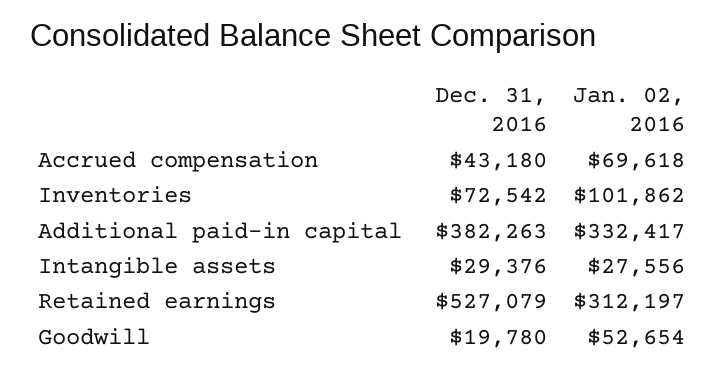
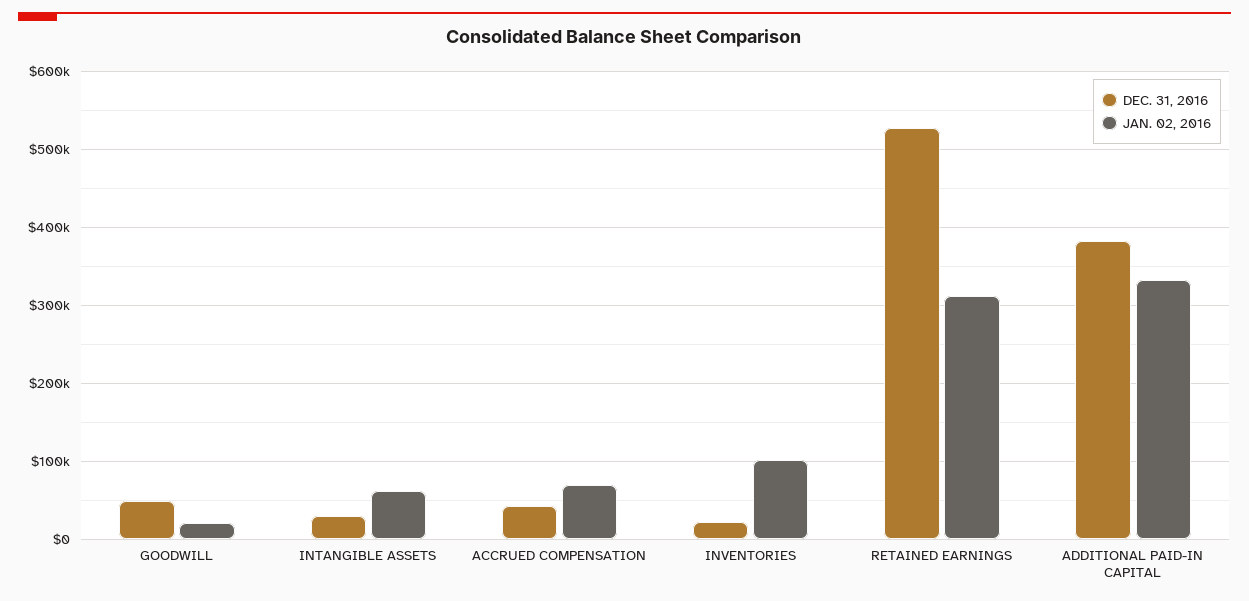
Dec. 31, 2016, Inventories: 72542 -> 20000
Jan. 02, 2016, Intangible assets: 27556 -> 60000
Dec. 31, 2016, Goodwill: 19780 -> 50000
Jan. 02, 2016, Goodwill: 52654 -> 20000

